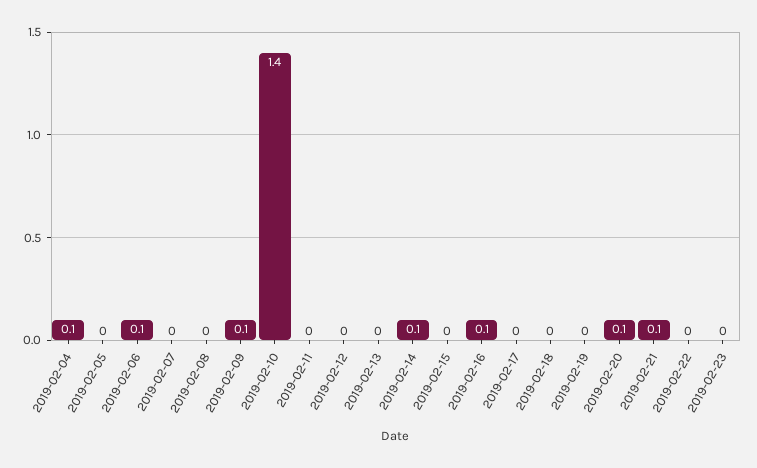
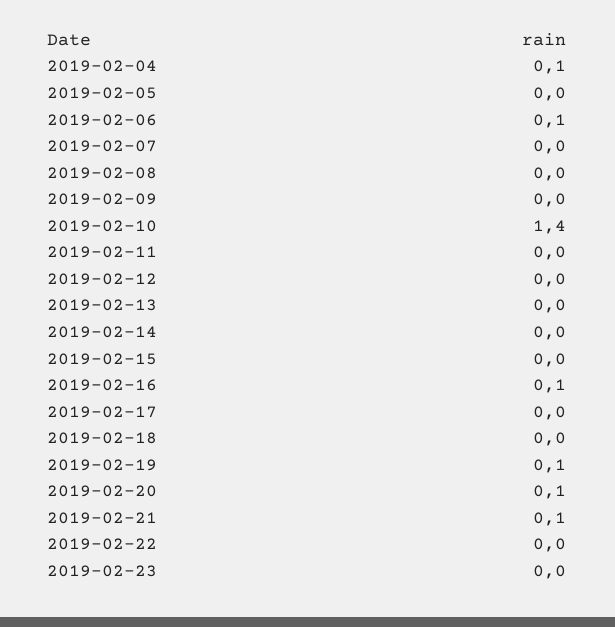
2019-02-09: 0.1 -> 0
2019-02-14: 0.1 -> 0
2019-02-19: 0 -> 0.1

